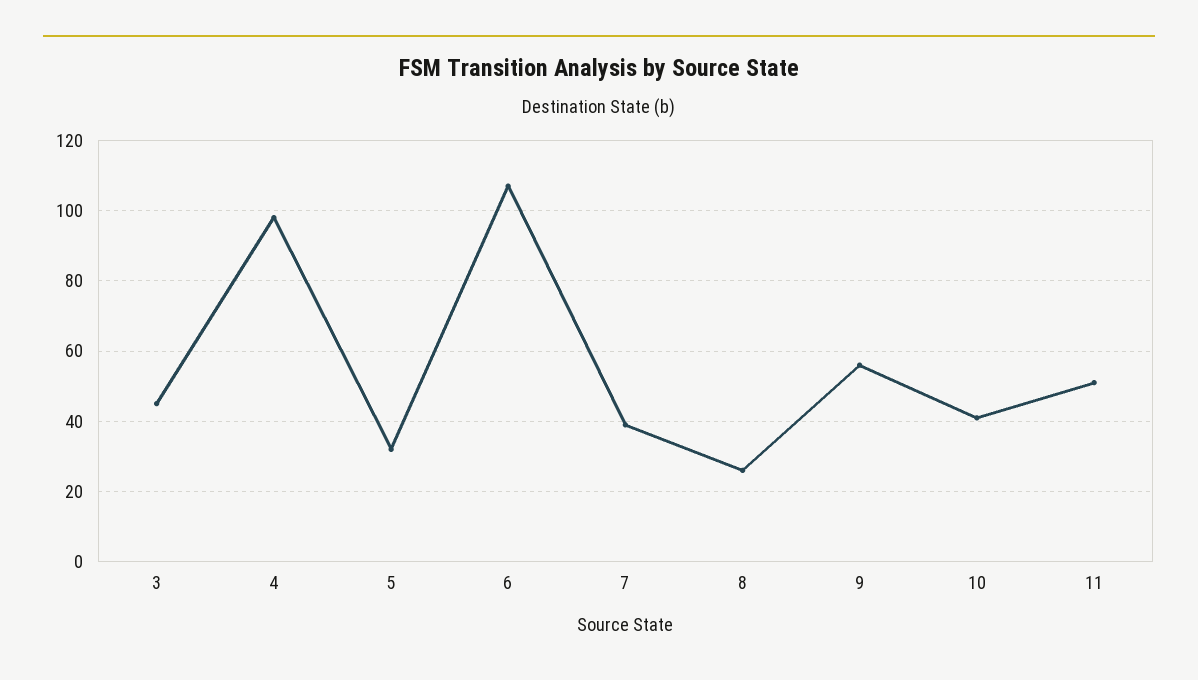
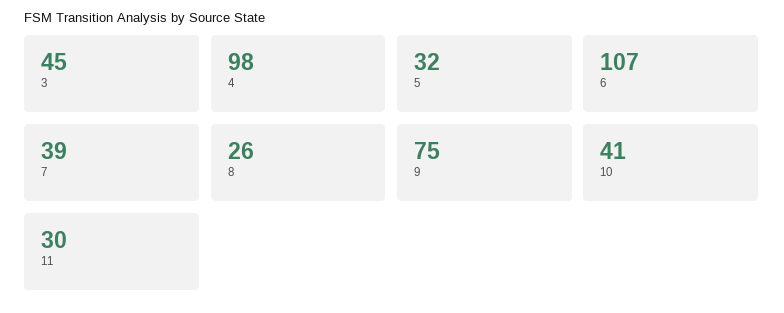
9: 55 -> 75
11: 50 -> 30

